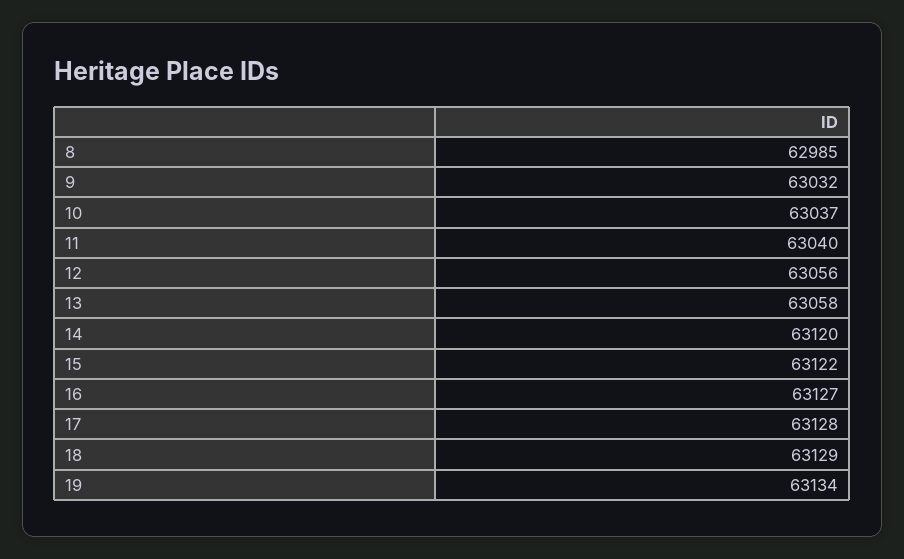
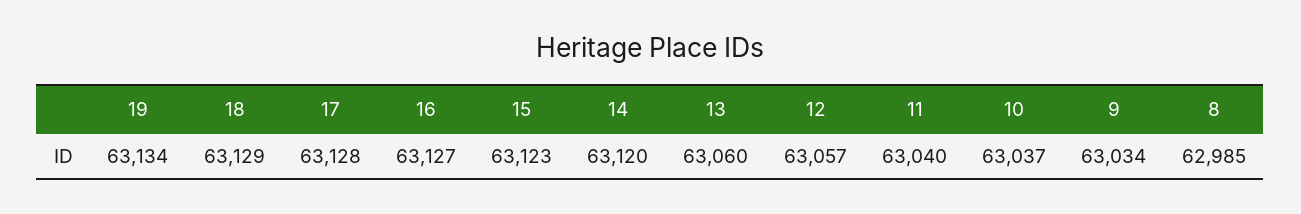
9: 63032 -> 63034
12: 63056 -> 63057
13: 63058 -> 63060
15: 63122 -> 63123

